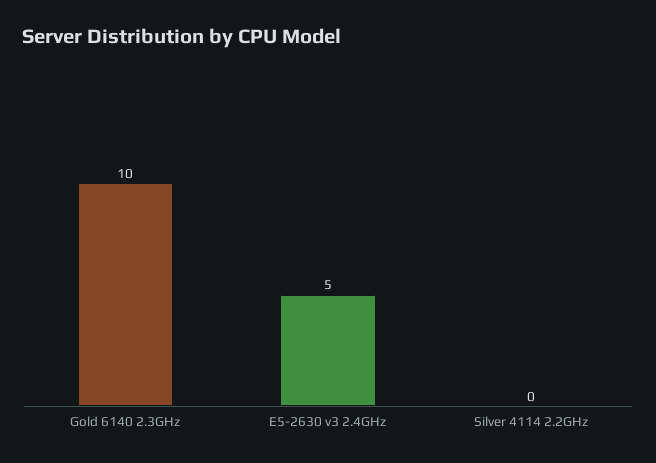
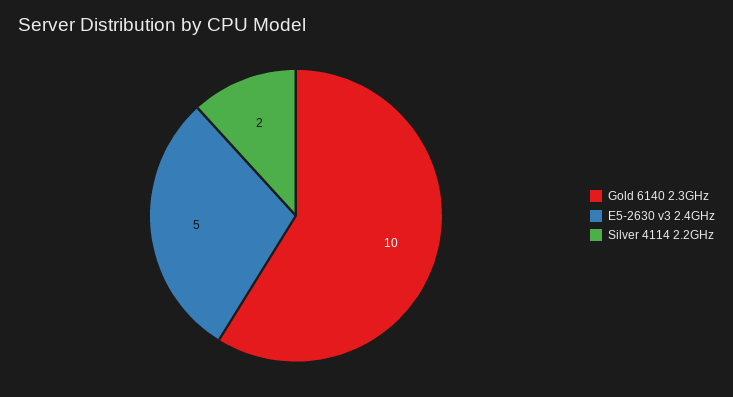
Silver 4114 2.2GHz: 0 -> 2

